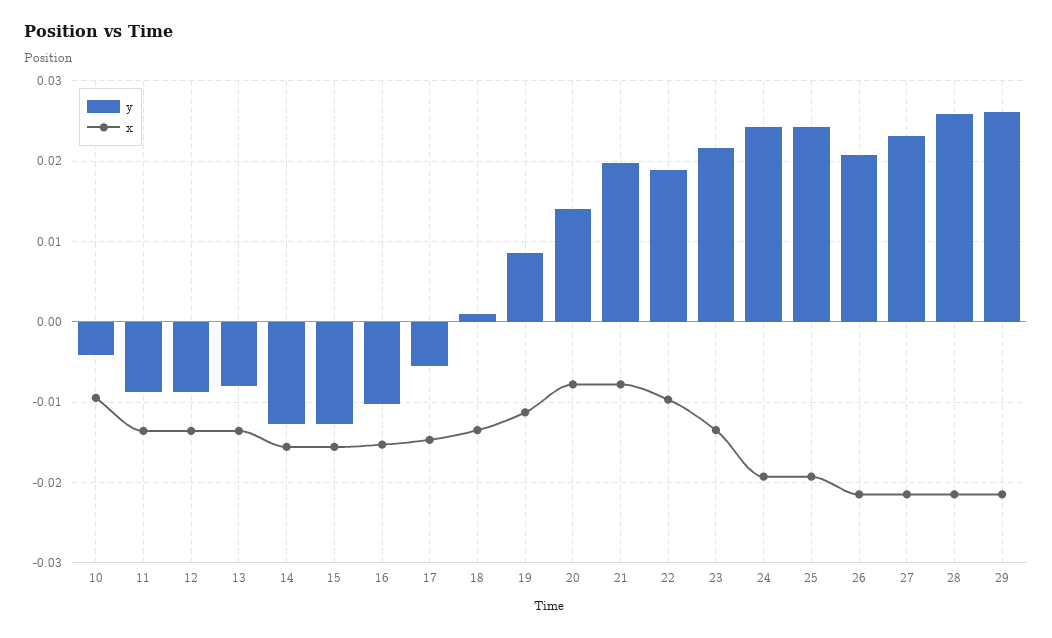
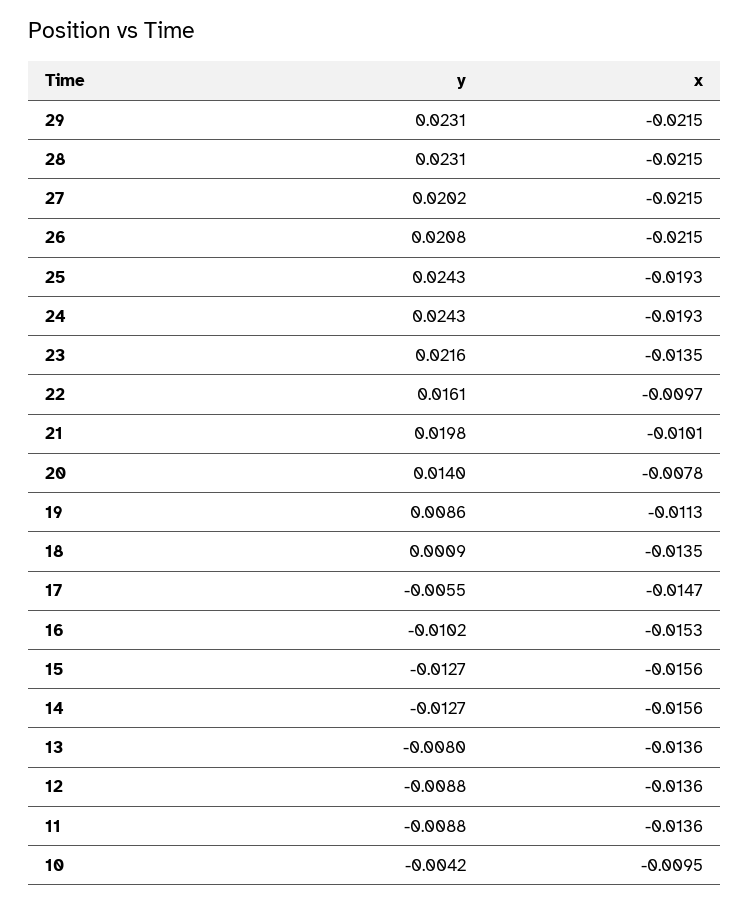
x, 21: -0.008 -> -0.0101
y, 22: 0.019 -> 0.0161
y, 27: 0.023 -> 0.0202
y, 28: 0.026 -> 0.0231
y, 29: 0.026 -> 0.0231

